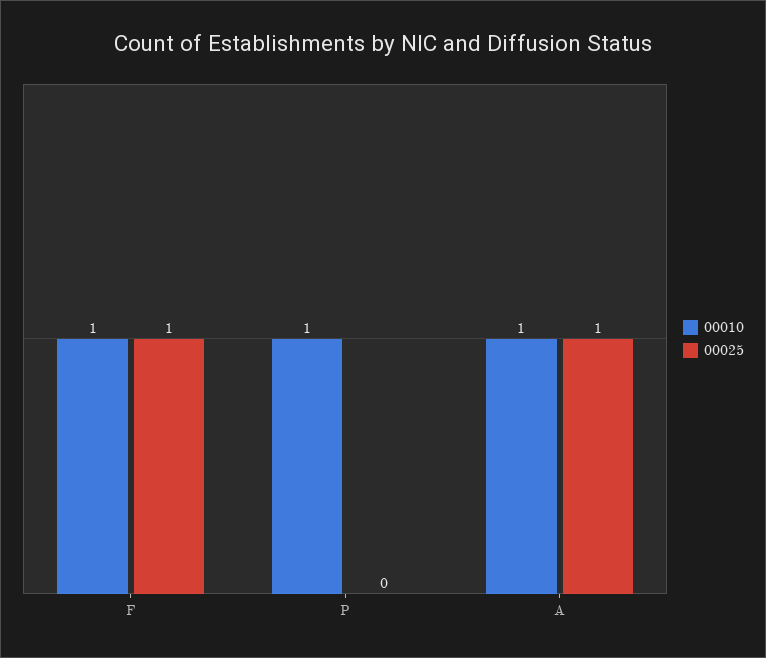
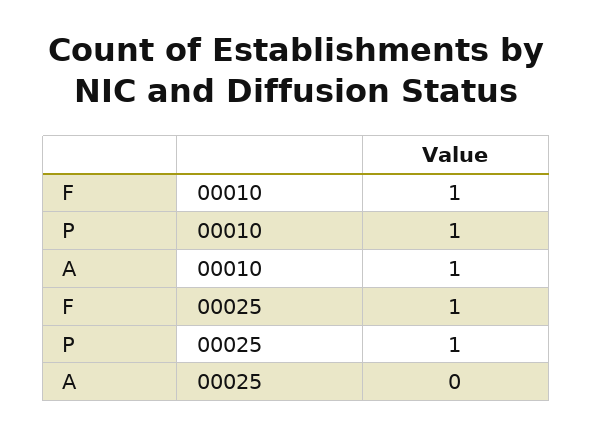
00025, P: 0 -> 1
00025, A: 1 -> 0

